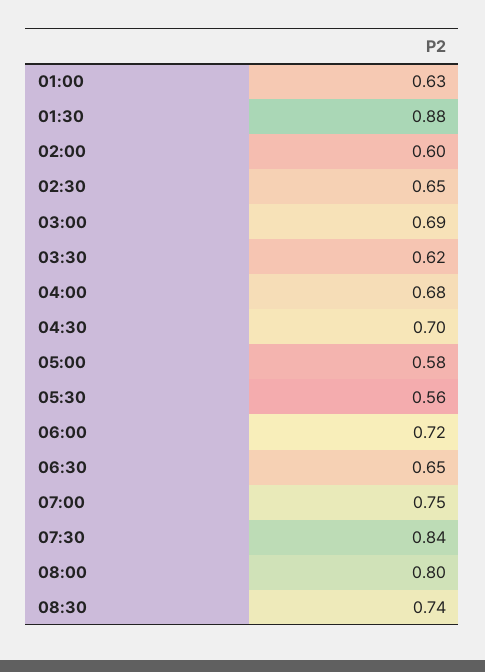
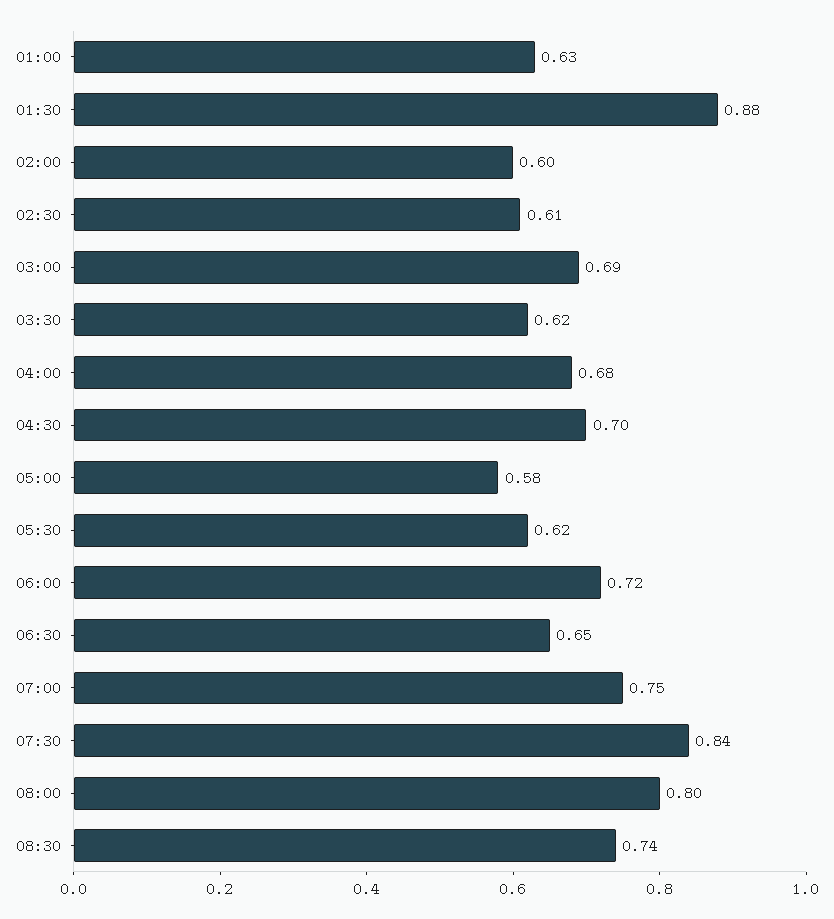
02:30: 0.65 -> 0.61
05:30: 0.56 -> 0.62

